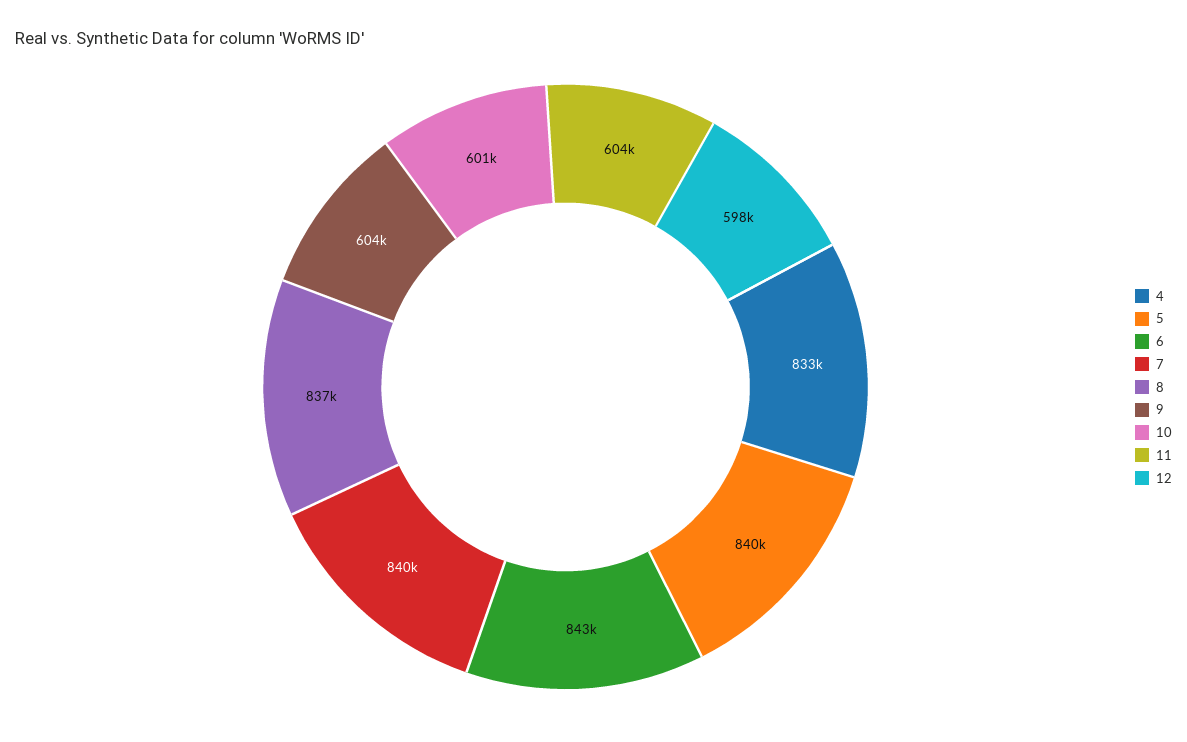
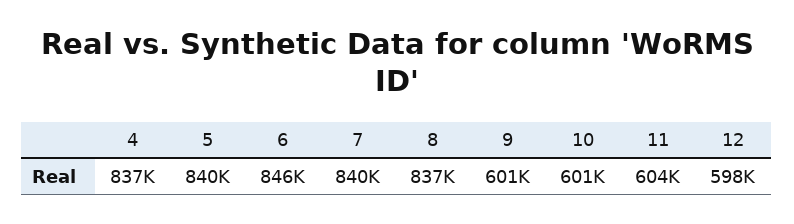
4: 833000 -> 837000
6: 843000 -> 846000
9: 604000 -> 601000

